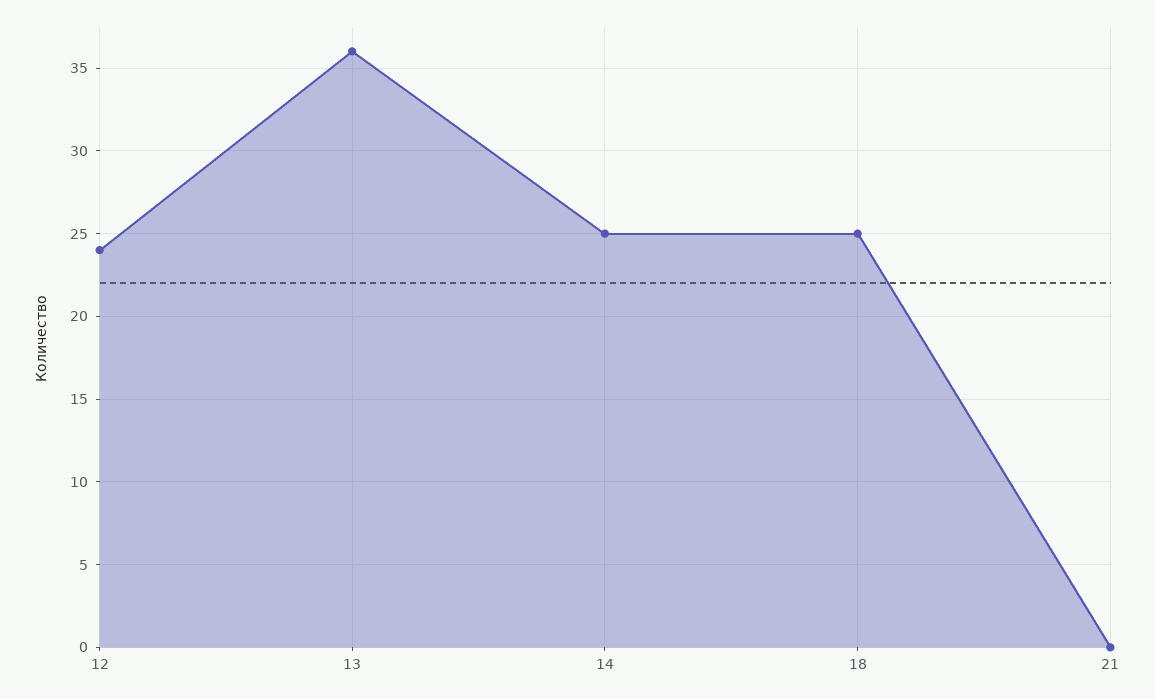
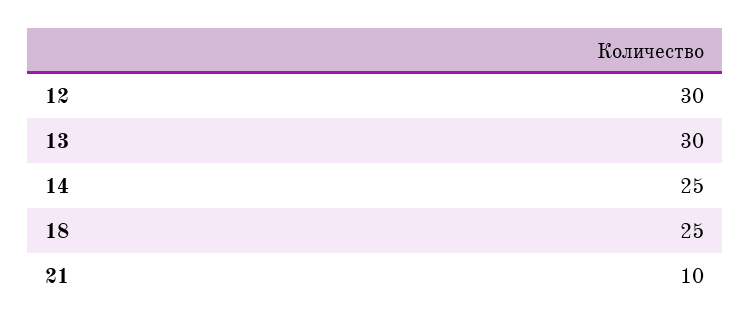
12: 24 -> 30
13: 36 -> 30
21: 0 -> 10

